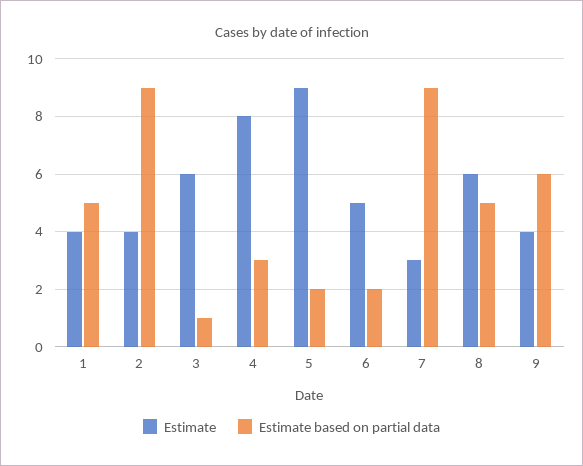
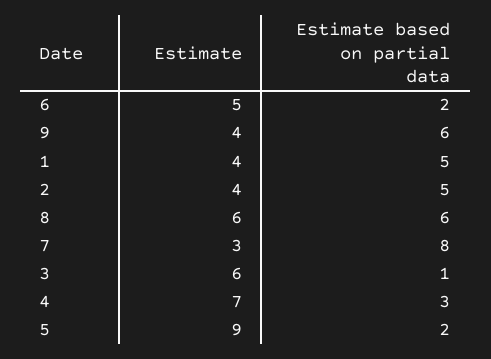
Estimate based on partial data, 2: 9 -> 5
Estimate, 4: 8 -> 7
Estimate based on partial data, 7: 9 -> 8
Estimate based on partial data, 8: 5 -> 6

